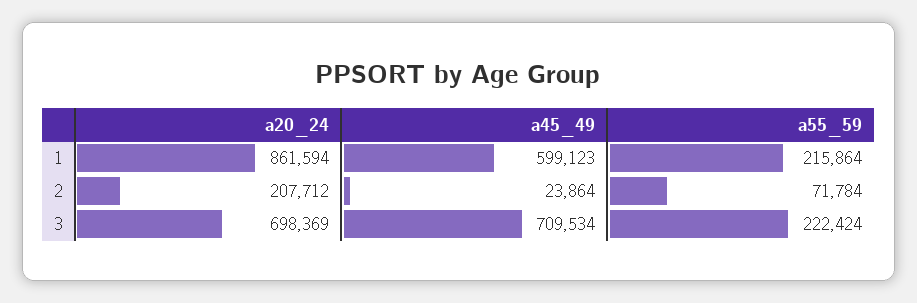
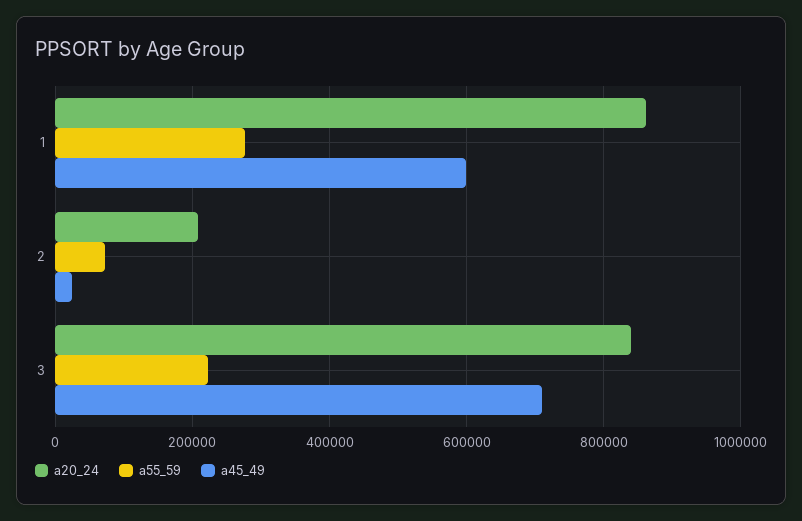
a55_59, 1: 215864 -> 280000
a20_24, 3: 698369 -> 840000

